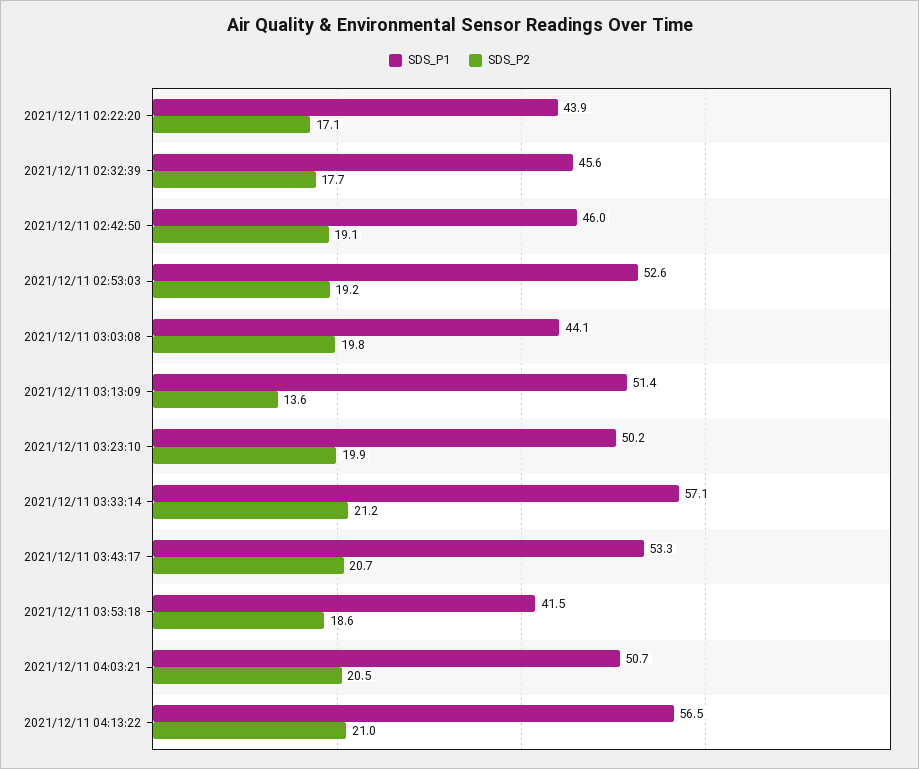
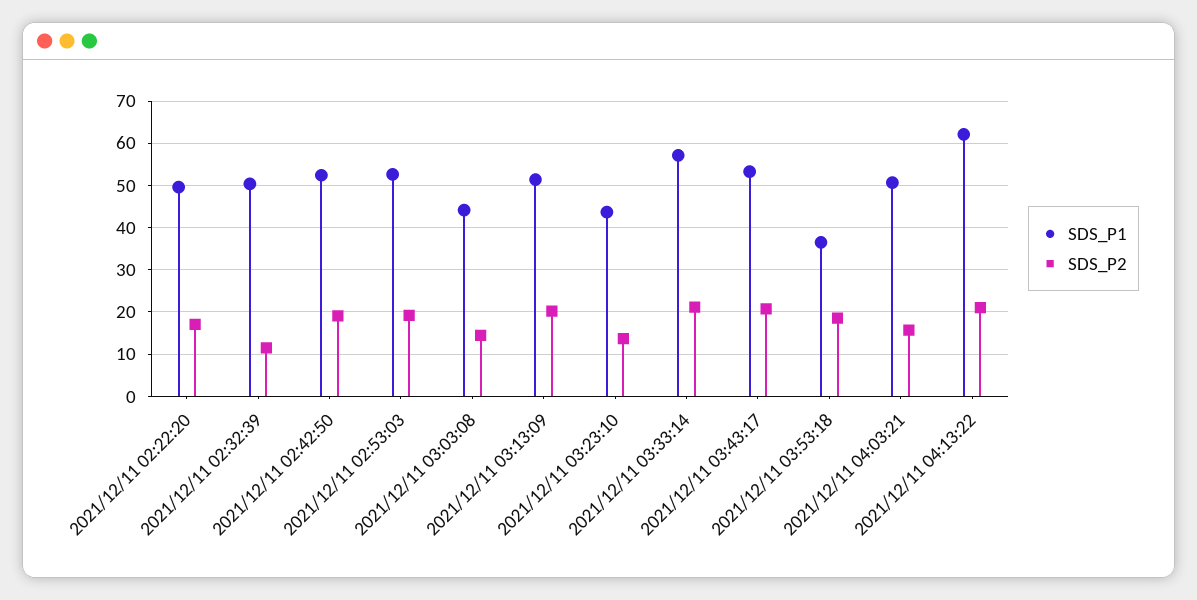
SDS_P1, 2021/12/11 02:22:20: 43.9 -> 50
SDS_P1, 2021/12/11 02:32:39: 45.6 -> 50
SDS_P2, 2021/12/11 02:32:39: 17.7 -> 12
SDS_P1, 2021/12/11 02:42:50: 46 -> 52
SDS_P2, 2021/12/11 03:03:08: 19.8 -> 14
SDS_P2, 2021/12/11 03:13:09: 13.6 -> 20
SDS_P1, 2021/12/11 03:23:10: 50.2 -> 44
SDS_P2, 2021/12/11 03:23:10: 19.9 -> 14
SDS_P1, 2021/12/11 03:53:18: 41.5 -> 36
SDS_P2, 2021/12/11 04:03:21: 20.5 -> 16
SDS_P1, 2021/12/11 04:13:22: 56.5 -> 62

